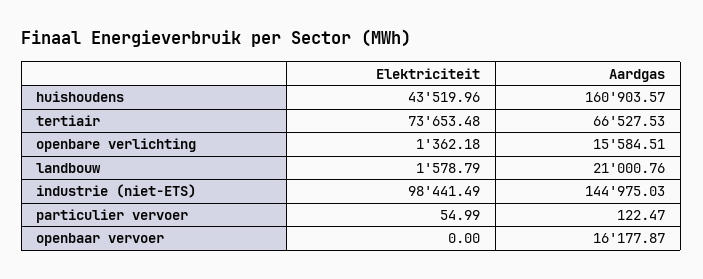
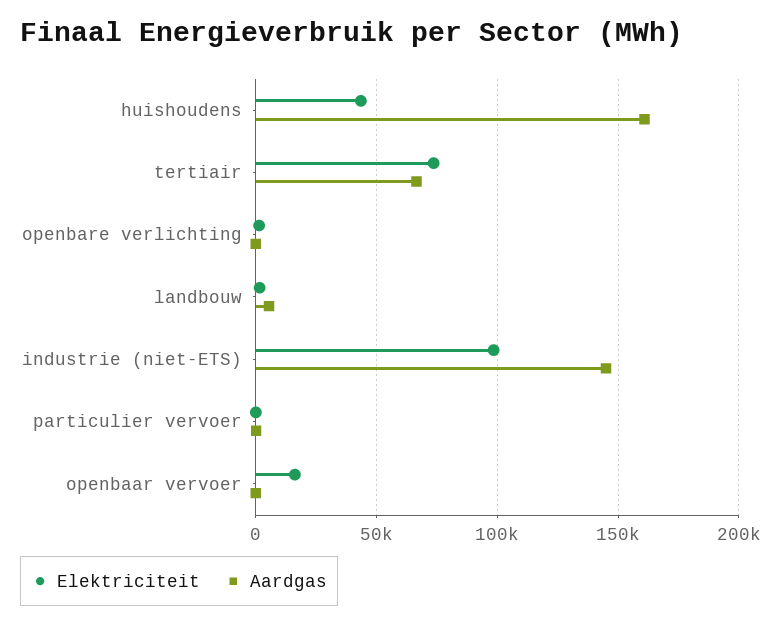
Aardgas, openbare verlichting: 15584.51 -> 0
Aardgas, landbouw: 21000.76 -> 5000
Elektriciteit, openbaar vervoer: 0 -> 15000
Aardgas, openbaar vervoer: 16177.87 -> 0

